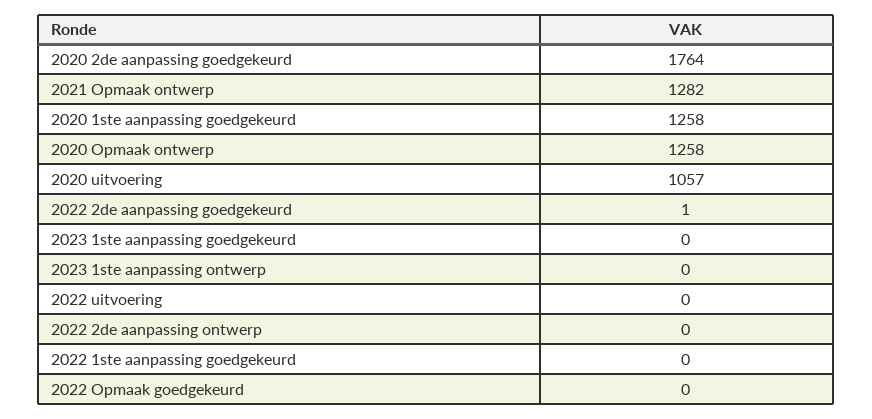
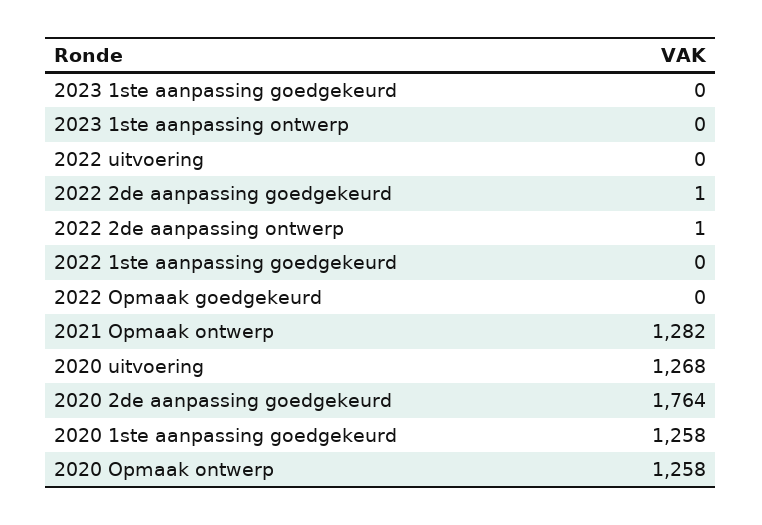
2020 uitvoering: 1057 -> 1268
2022 2de aanpassing ontwerp: 0 -> 1

